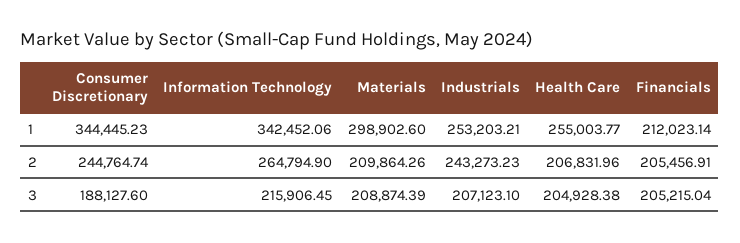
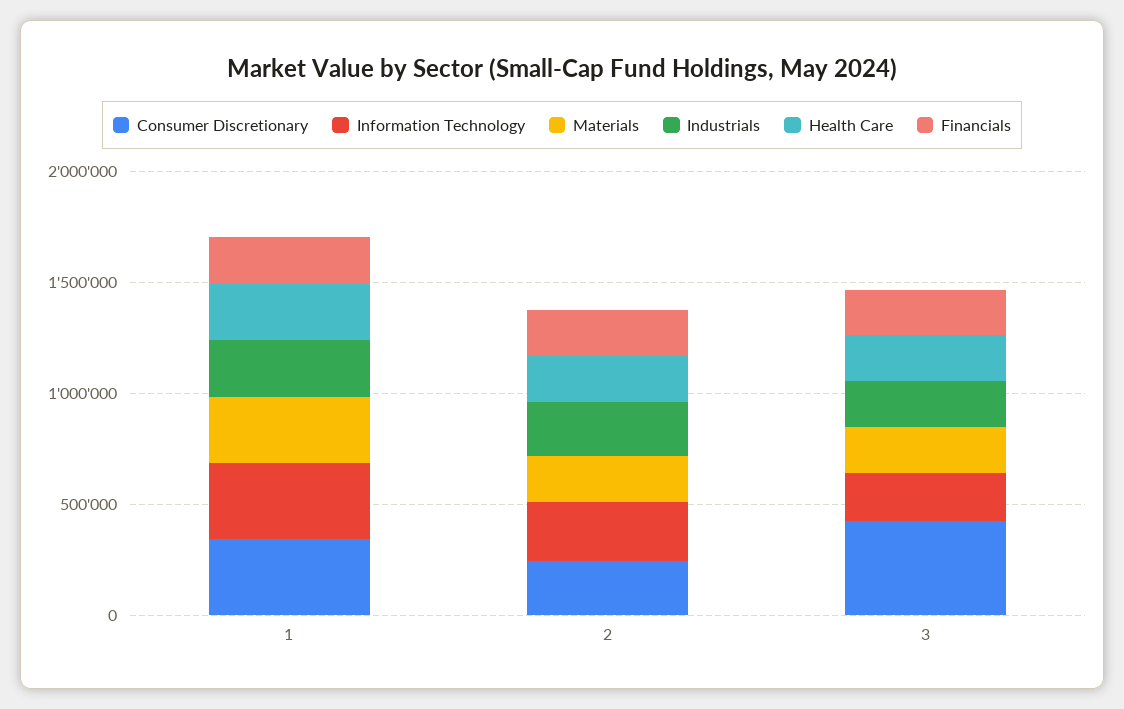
Consumer Discretionary, 3: 188127.6 -> 400000

